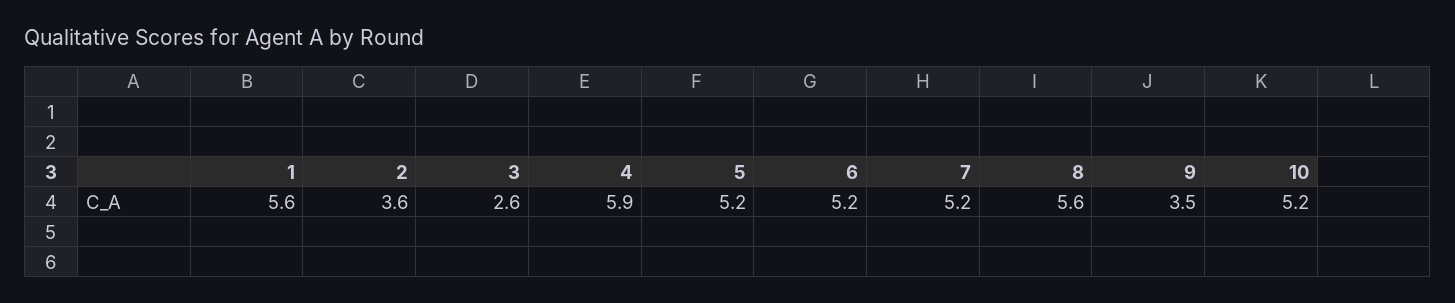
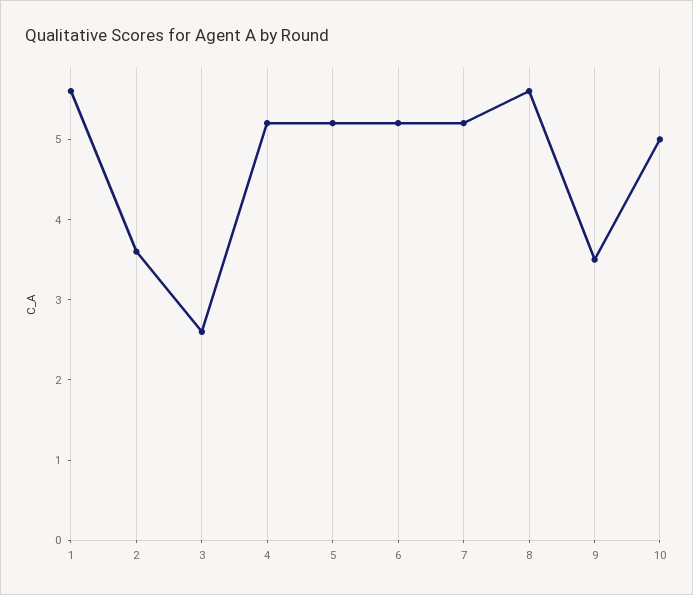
4: 5.9 -> 5.2
10: 5.2 -> 5

